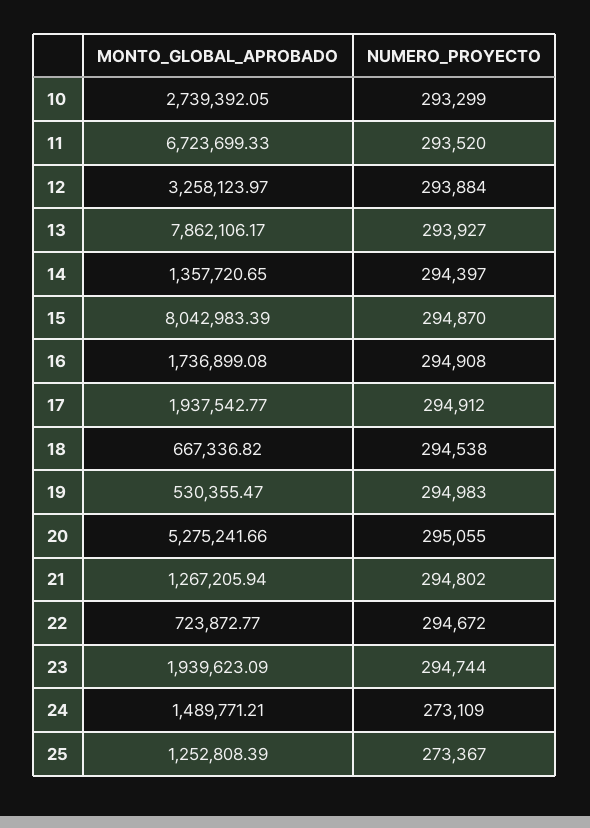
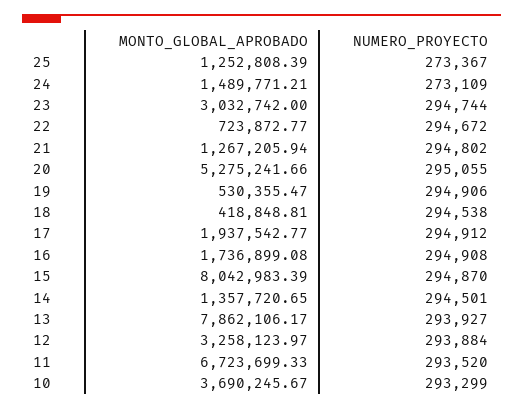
MONTO_GLOBAL_APROBADO, 10: 2739392.05 -> 3690245.67
NUMERO_PROYECTO, 14: 294397 -> 294501
MONTO_GLOBAL_APROBADO, 18: 667336.82 -> 418848.81
NUMERO_PROYECTO, 19: 294983 -> 294906
MONTO_GLOBAL_APROBADO, 23: 1939623.09 -> 3032742

